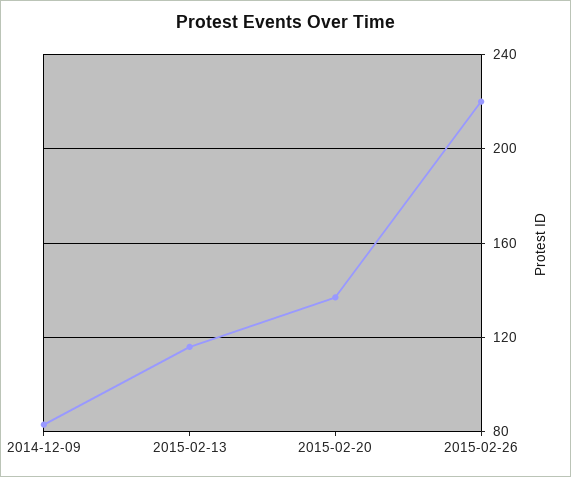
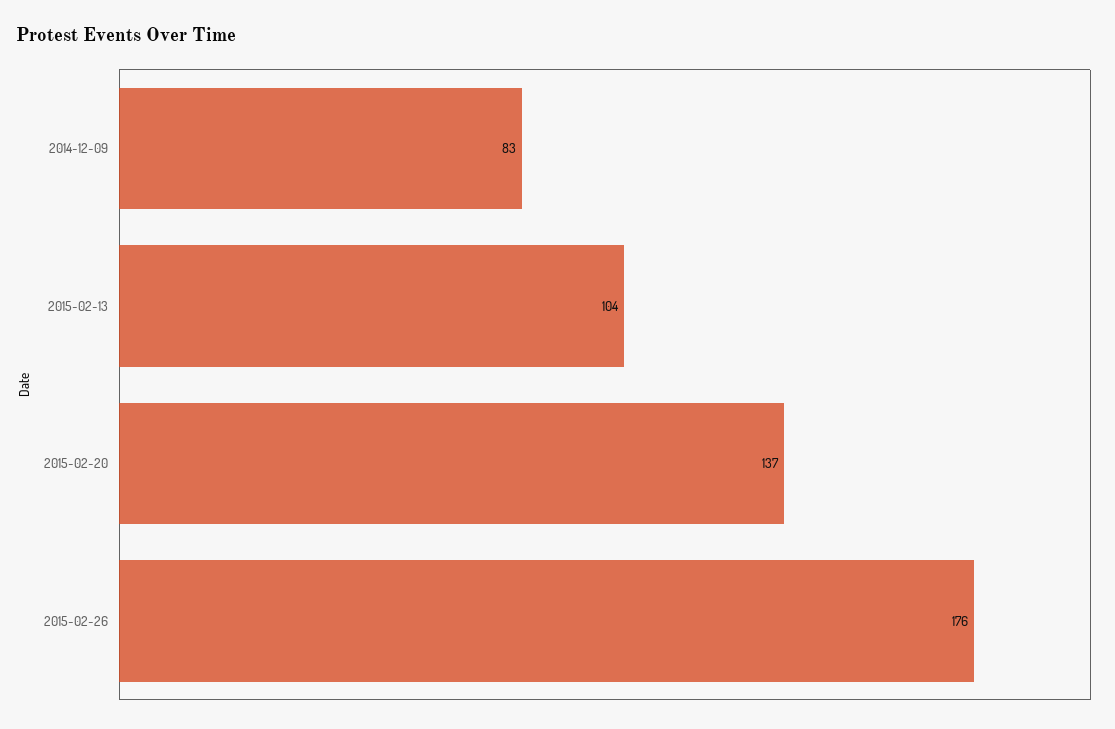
2015-02-13: 115 -> 104
2015-02-26: 220 -> 176

